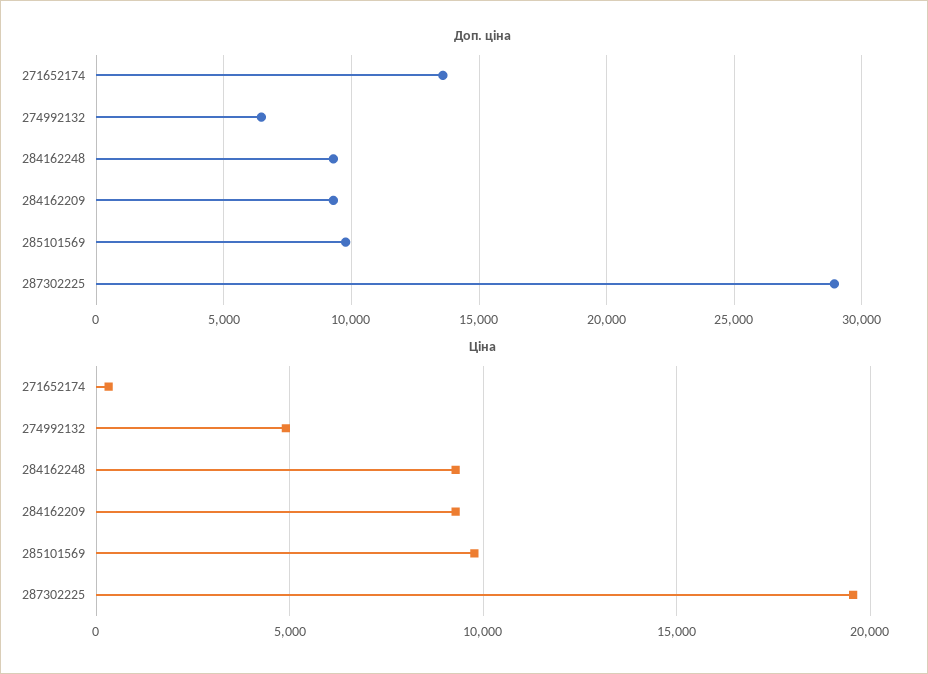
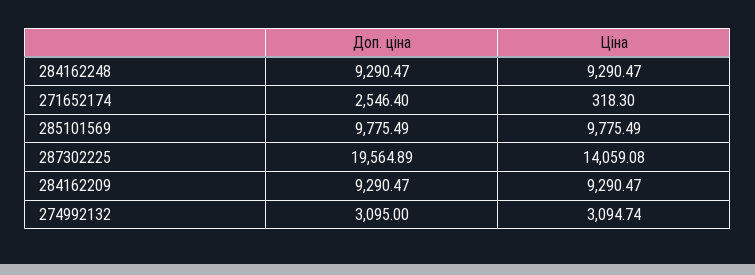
Доп. ціна, 271652174: 13500 -> 2546.4
Доп. ціна, 274992132: 6500 -> 3095
Доп. ціна, 287302225: 29000 -> 19564.89
Ціна, 274992132: 5000 -> 3094.74
Ціна, 287302225: 19500 -> 14059.08

